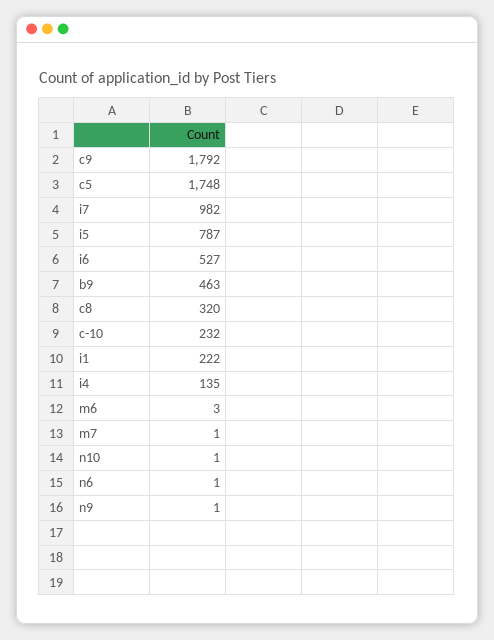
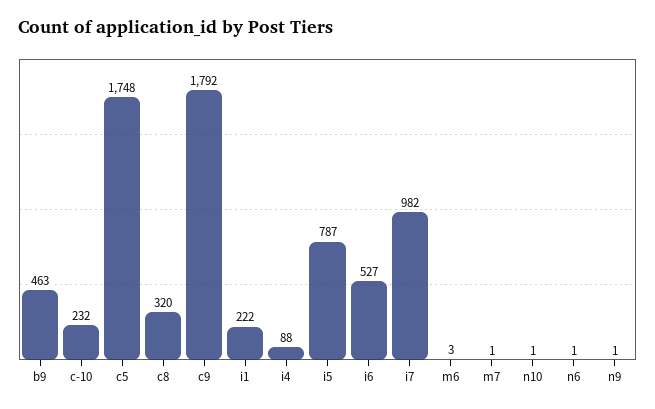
i4: 135 -> 88

